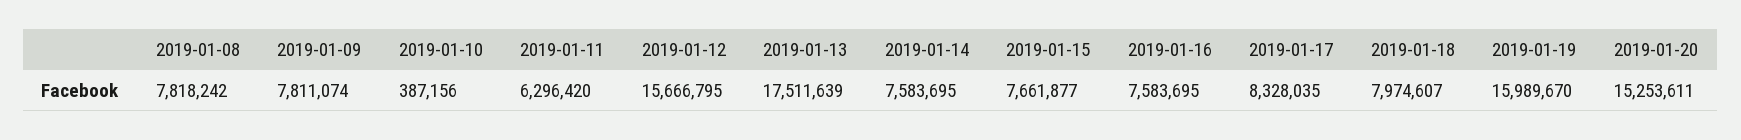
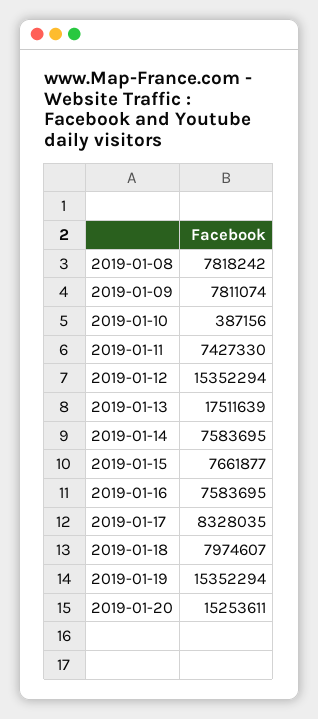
2019-01-11: 6296420 -> 7427330
2019-01-12: 15666795 -> 15352294
2019-01-19: 15989670 -> 15352294

